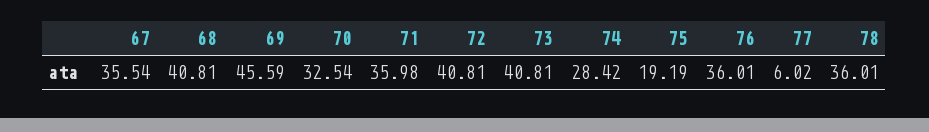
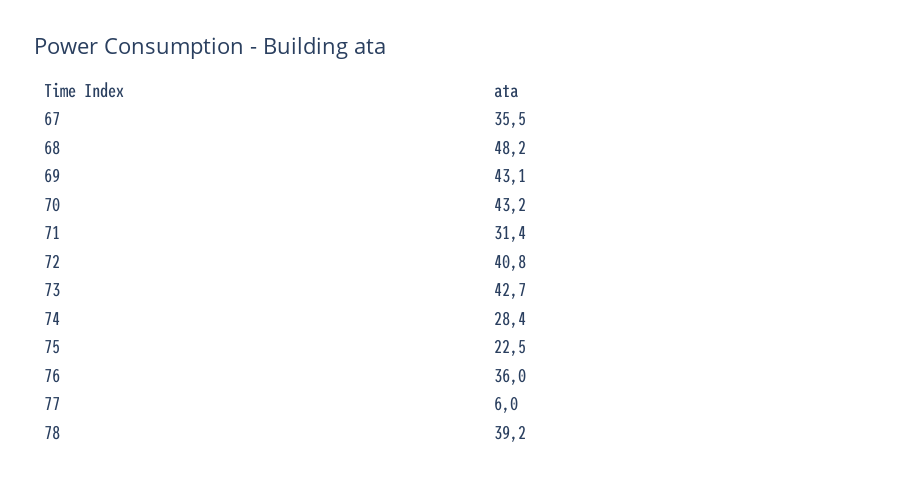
68: 40.81 -> 48.2
69: 45.59 -> 43.1
70: 32.54 -> 43.2
71: 35.98 -> 31.4
73: 40.81 -> 42.7
75: 19.19 -> 22.5
78: 36.01 -> 39.2

